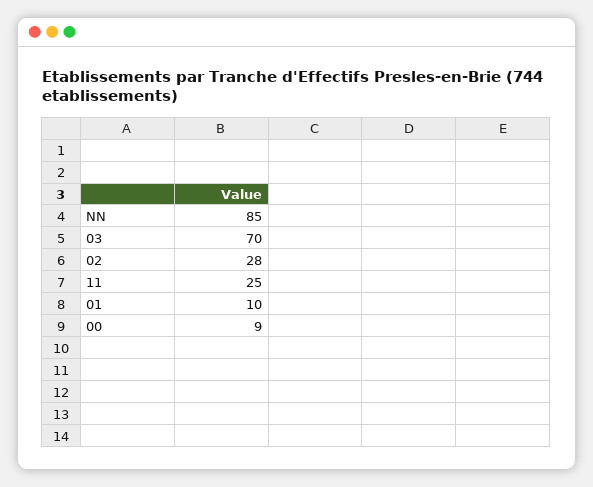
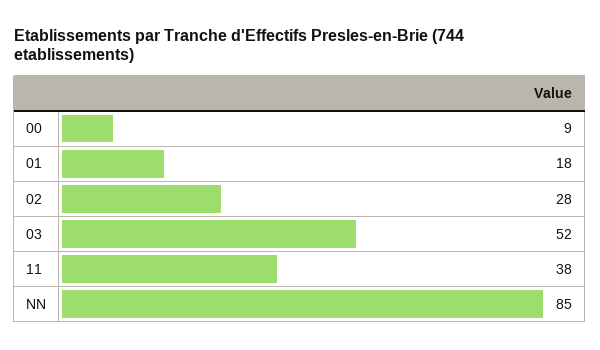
03: 70 -> 52
11: 25 -> 38
01: 10 -> 18

